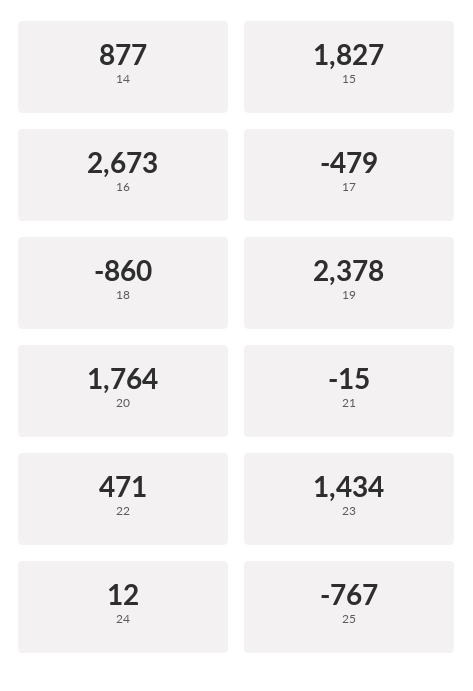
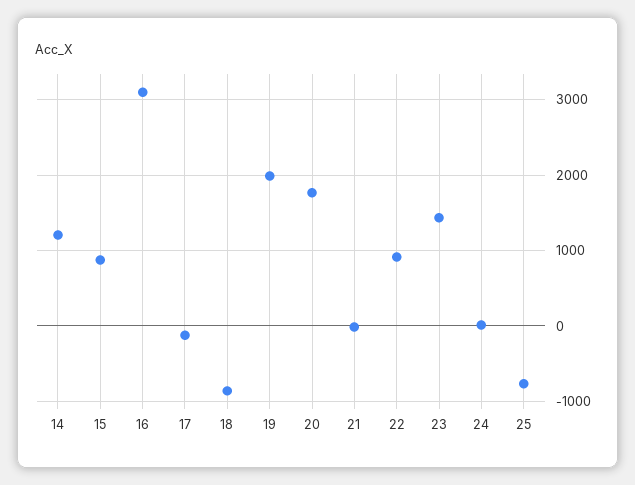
14: 877 -> 1200
15: 1827 -> 900
16: 2673 -> 3100
17: -479 -> -100
19: 2378 -> 2000
22: 471 -> 900

